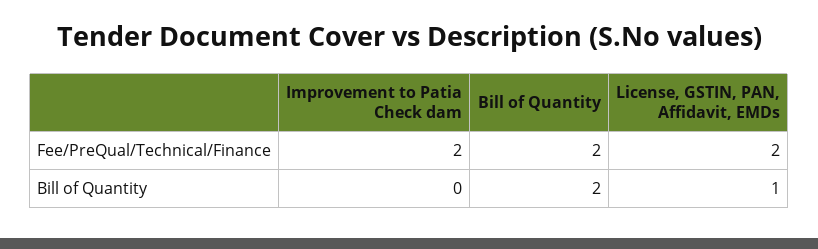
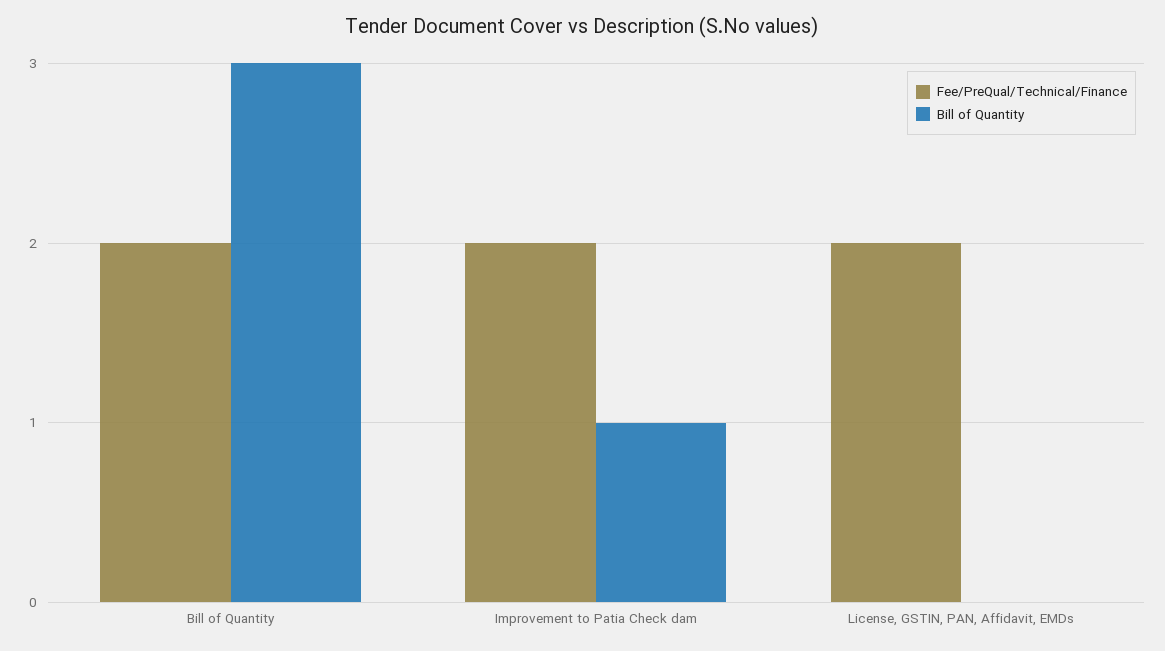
Bill of Quantity, Improvement to Patia Check dam: 0 -> 1
Bill of Quantity, Bill of Quantity: 2 -> 3
Bill of Quantity, License, GSTIN, PAN, Affidavit, EMDs: 1 -> 0

